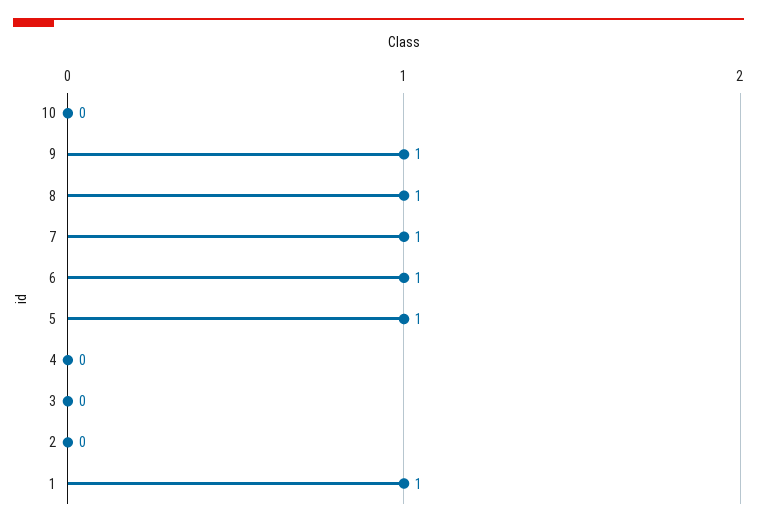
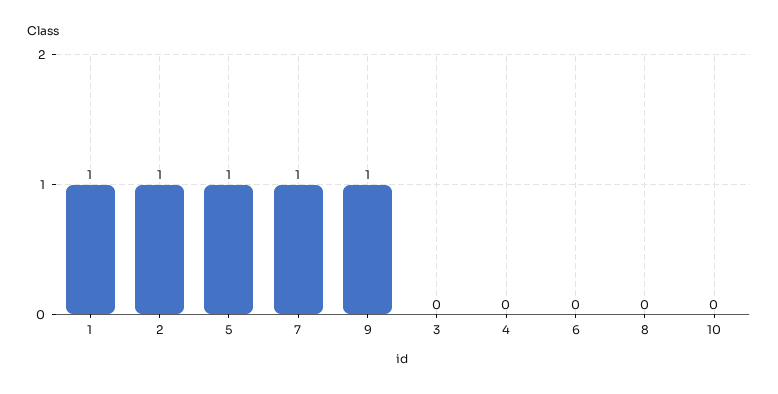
8: 1 -> 0
6: 1 -> 0
2: 0 -> 1

